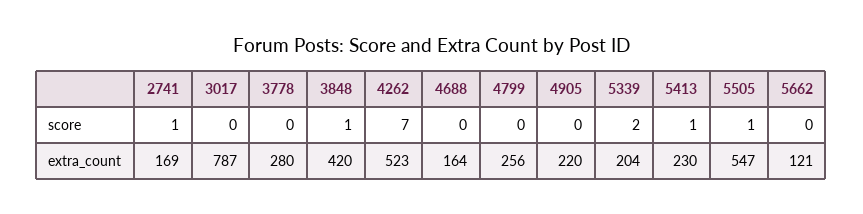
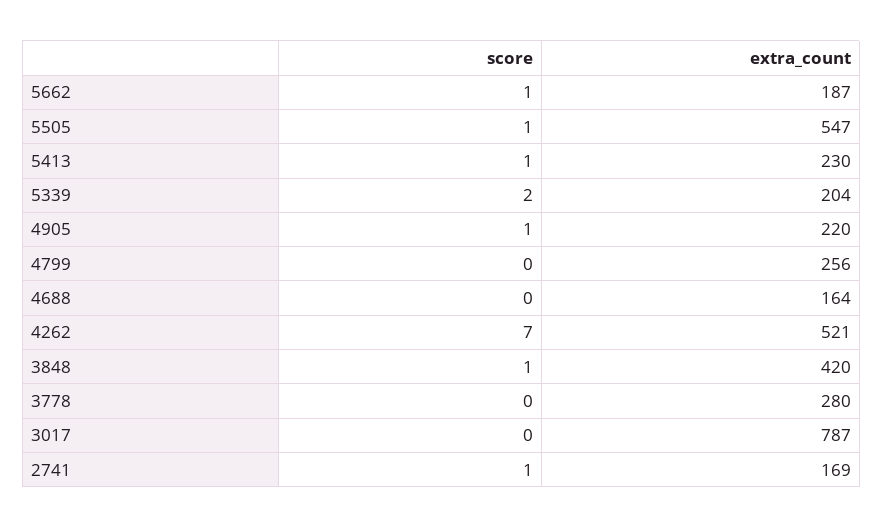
4905, score: 0 -> 1
5662, score: 0 -> 1
4262, extra_count: 523 -> 521
5662, extra_count: 121 -> 187

